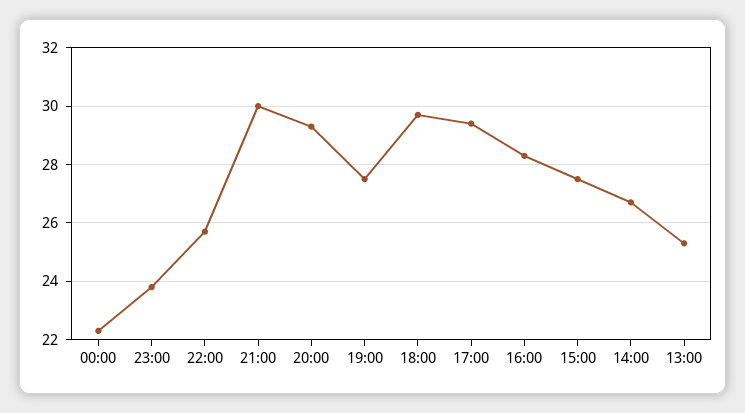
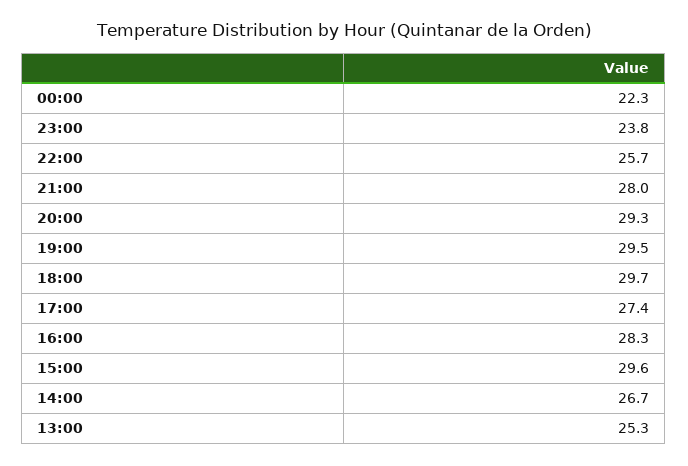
21:00: 30 -> 28
19:00: 27.5 -> 29.5
17:00: 29.5 -> 27.4
15:00: 27.5 -> 29.6

